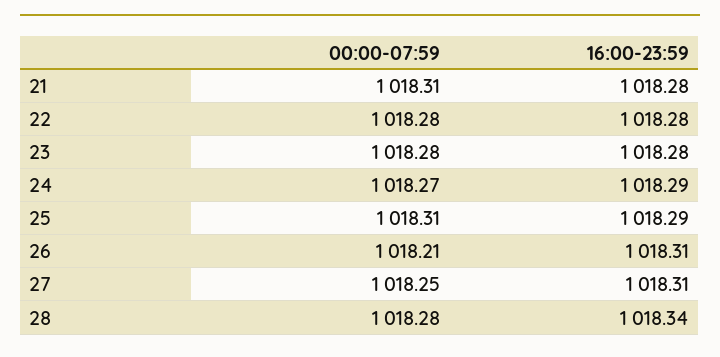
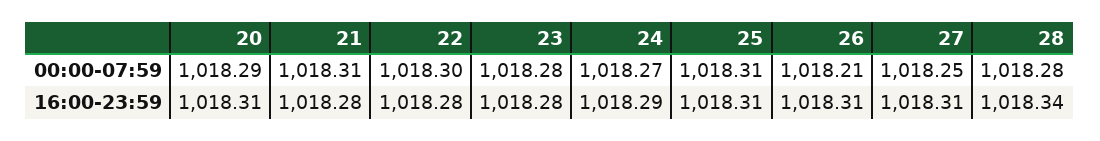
00:00-07:59, 22: 1018.28 -> 1018.3
16:00-23:59, 25: 1018.29 -> 1018.31
00:00-07:59, 20: none -> 1018.29
16:00-23:59, 20: none -> 1018.31

